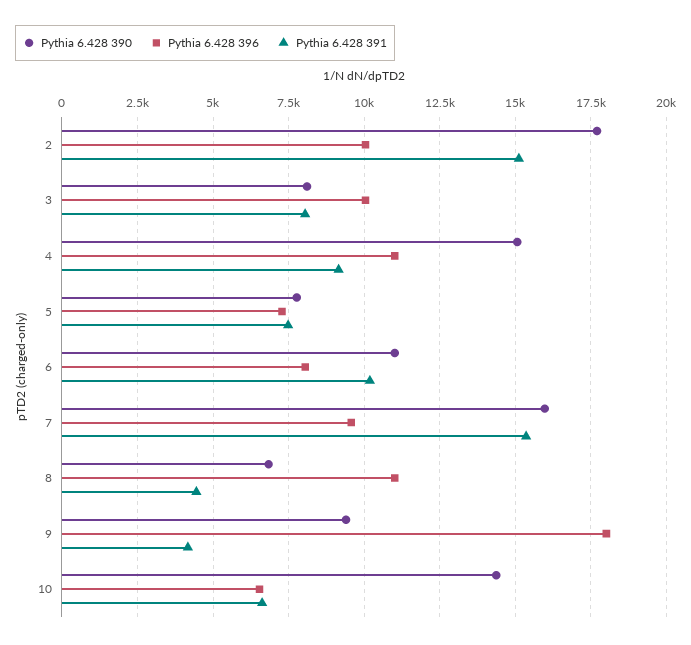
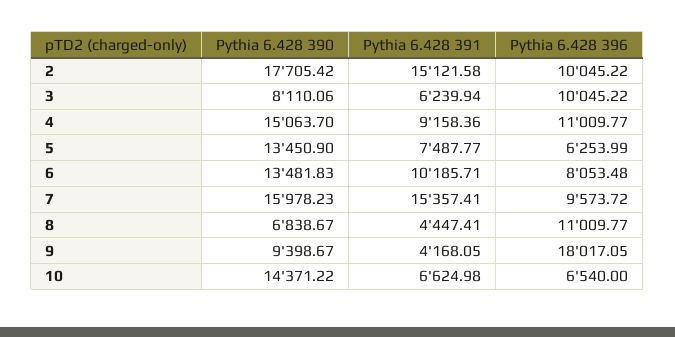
Pythia 6.428 391, 3: 8000 -> 6239.94
Pythia 6.428 390, 5: 7750 -> 13450.9
Pythia 6.428 396, 5: 7250 -> 6253.99
Pythia 6.428 390, 6: 11000 -> 13481.83

